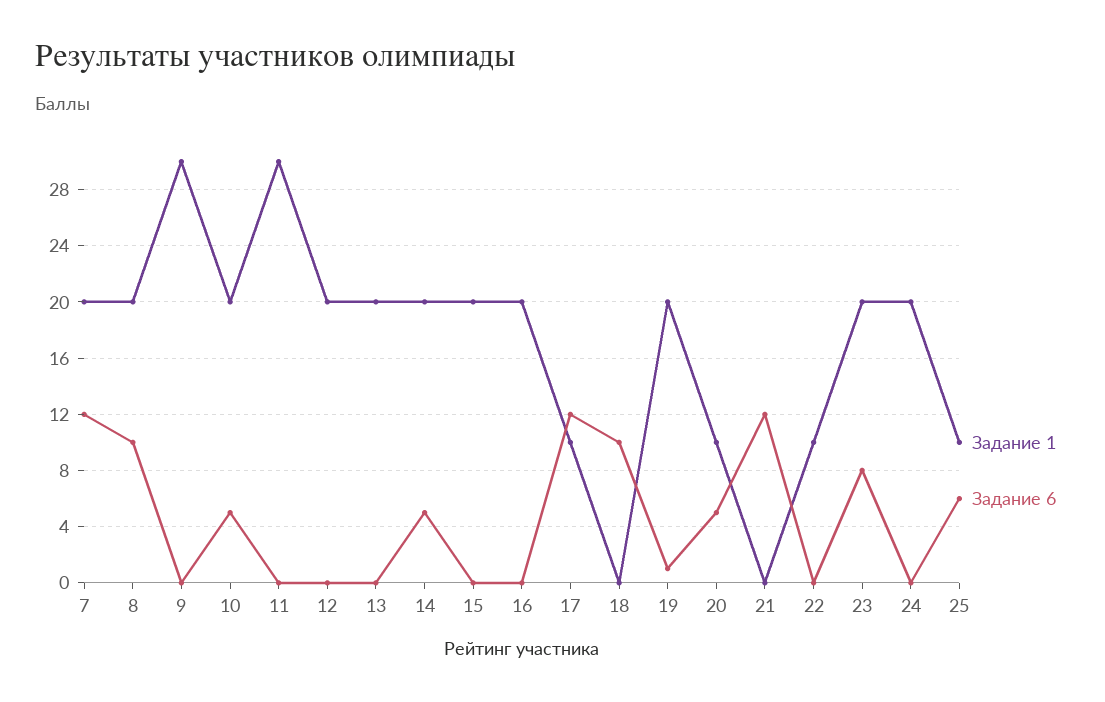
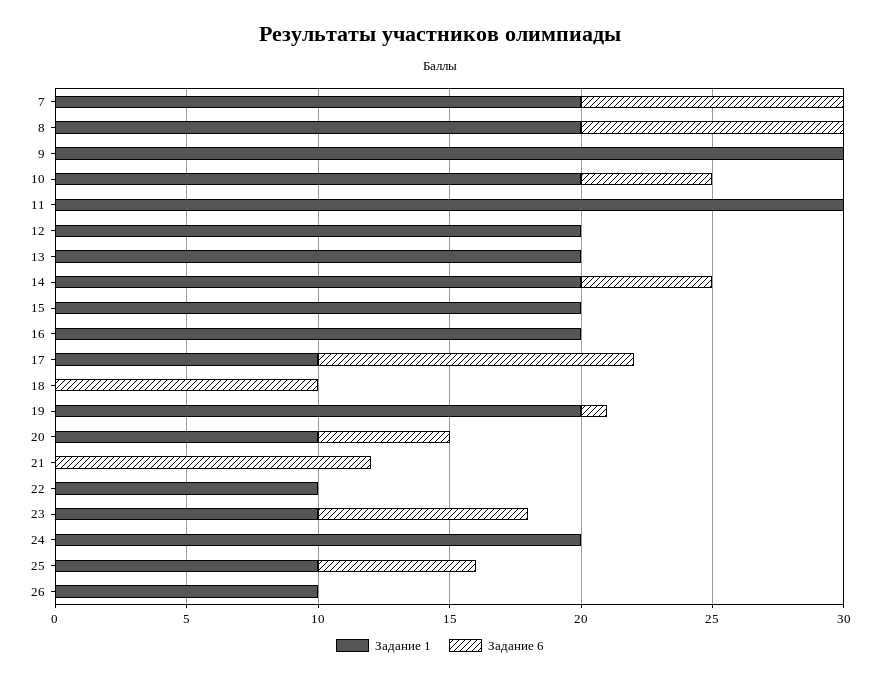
Задание 6, 7: 12 -> 10
Задание 1, 23: 20 -> 10
Задание 1, 26: none -> 10
Задание 6, 26: none -> 0

